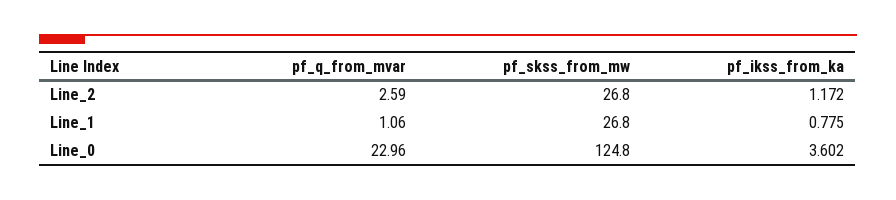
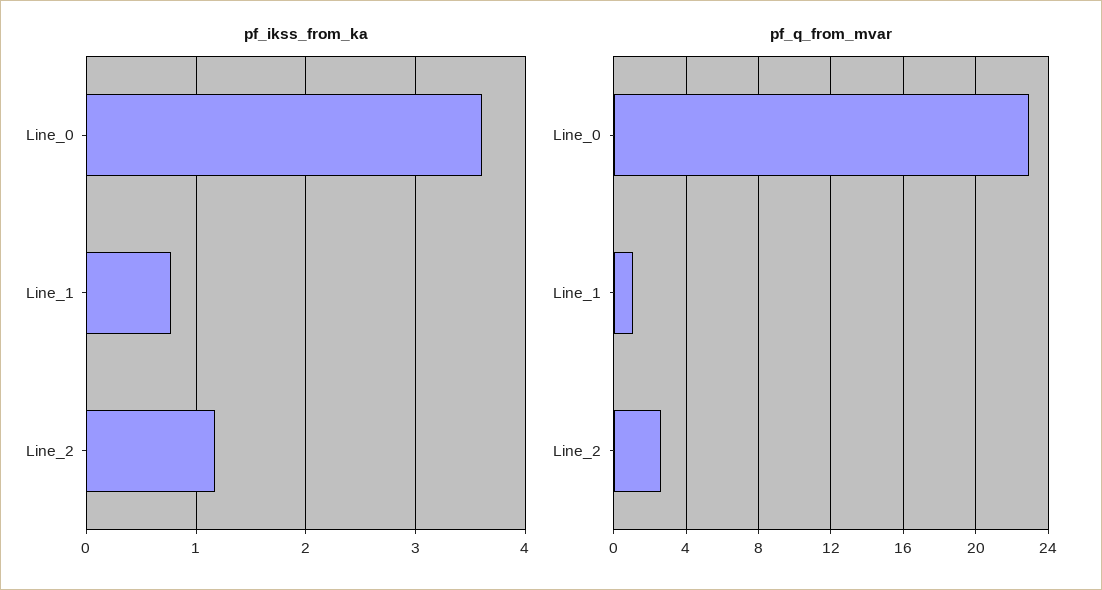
pf_skss_from_mw, Line_2: 26.8 -> none
pf_skss_from_mw, Line_1: 26.8 -> none
pf_skss_from_mw, Line_0: 124.8 -> none

